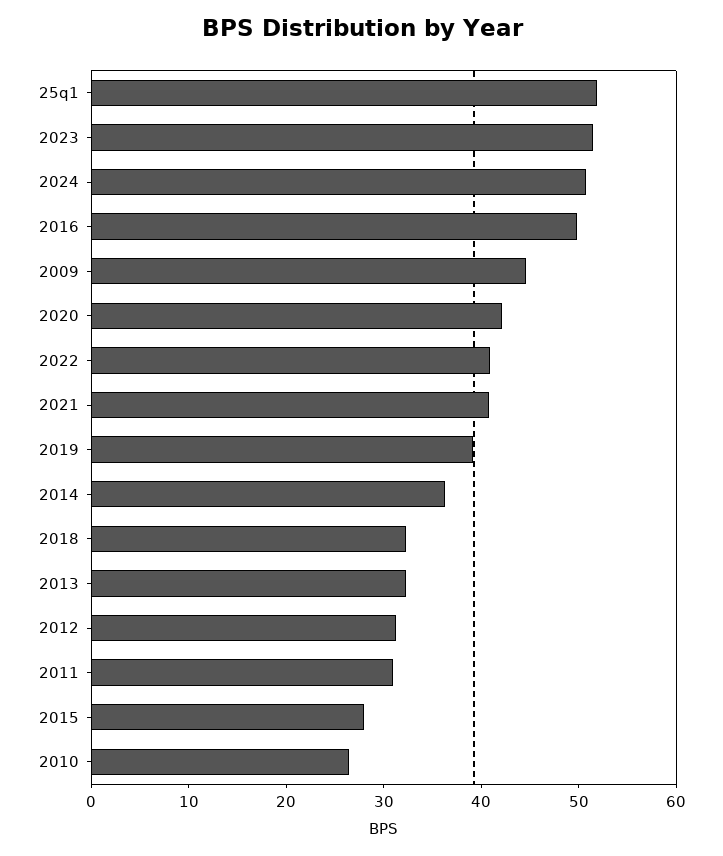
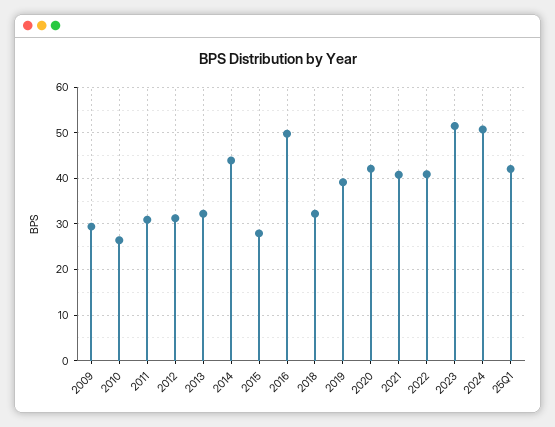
25q1: 52 -> 42
2009: 44 -> 30
2014: 36 -> 44

